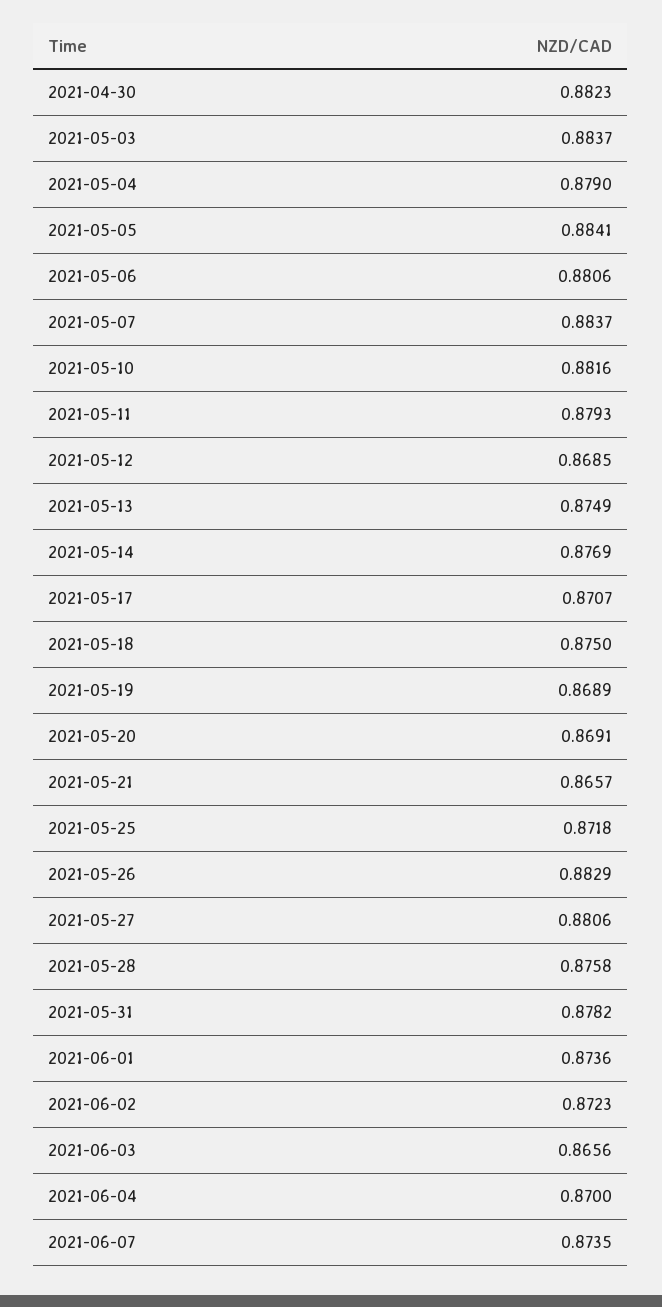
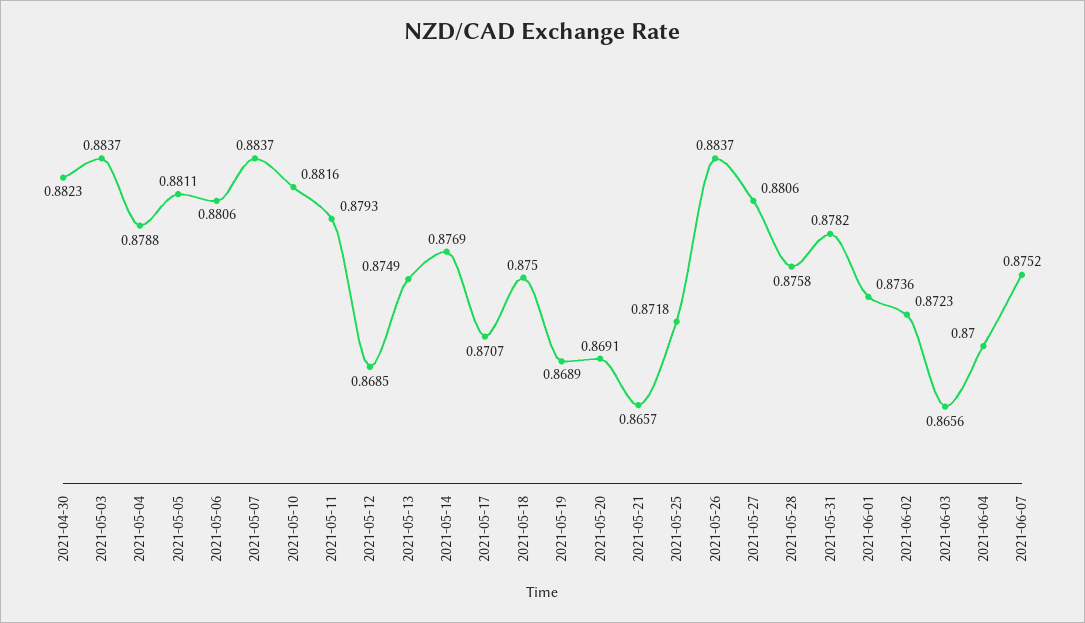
2021-05-04: 0.879 -> 0.8788
2021-05-05: 0.8841 -> 0.8811
2021-05-26: 0.8829 -> 0.8837
2021-06-07: 0.8735 -> 0.8752

